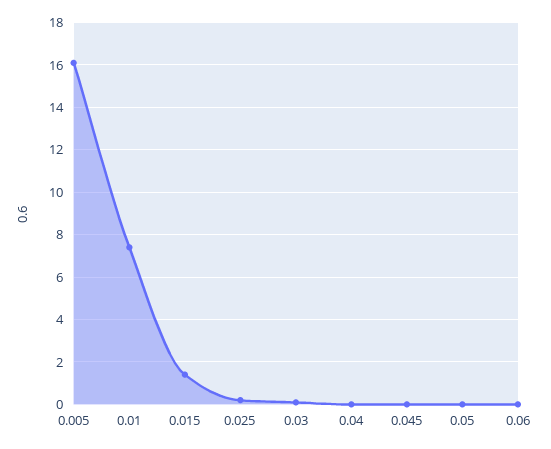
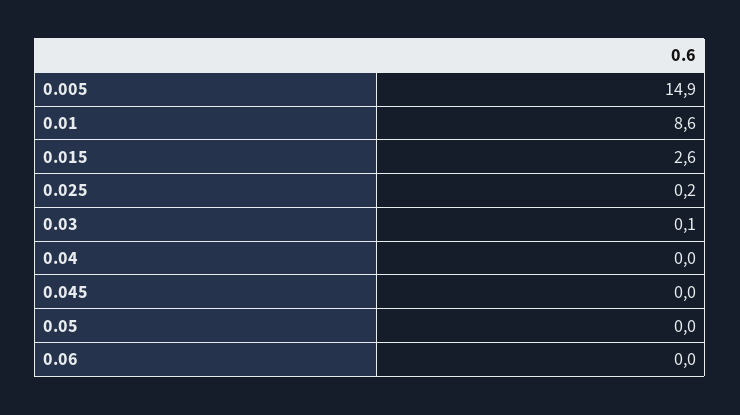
0.005: 16 -> 14.9
0.01: 7.5 -> 8.6
0.015: 1.5 -> 2.6

